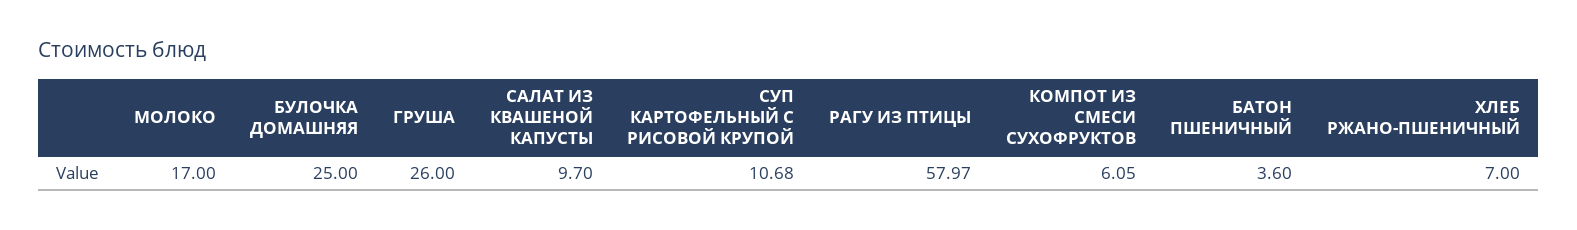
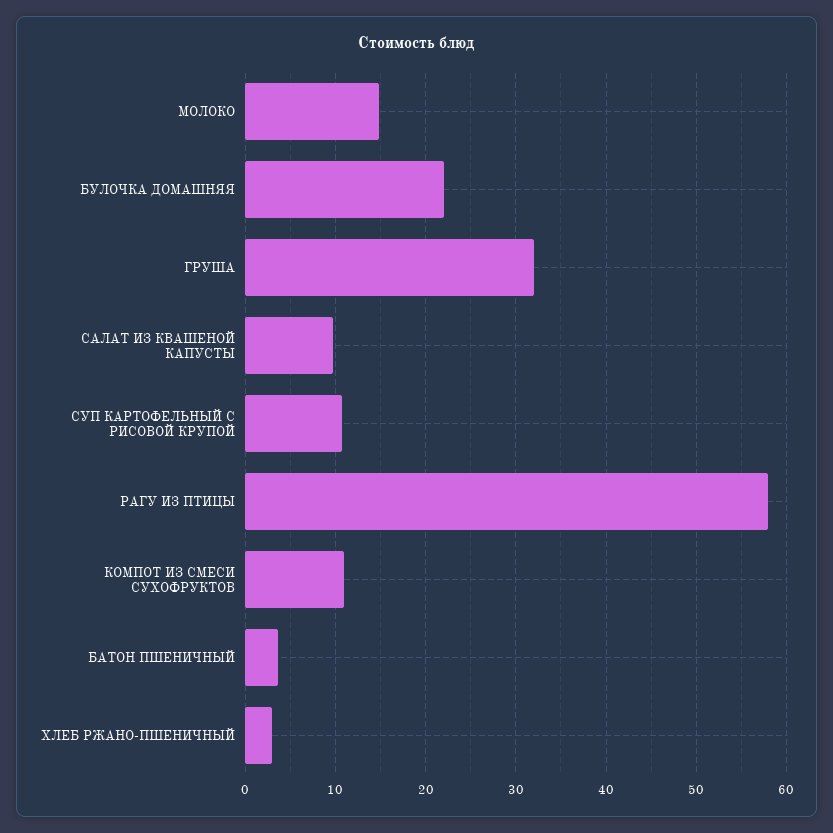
МОЛОКО: 17 -> 15
БУЛОЧКА ДОМАШНЯЯ: 25 -> 22
ГРУША: 26 -> 32
КОМПОТ ИЗ СМЕСИ СУХОФРУКТОВ: 6.05 -> 11
ХЛЕБ РЖАНО-ПШЕНИЧНЫЙ: 7 -> 3

